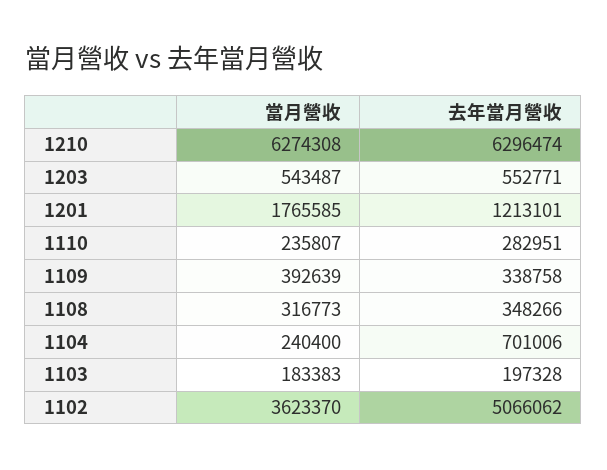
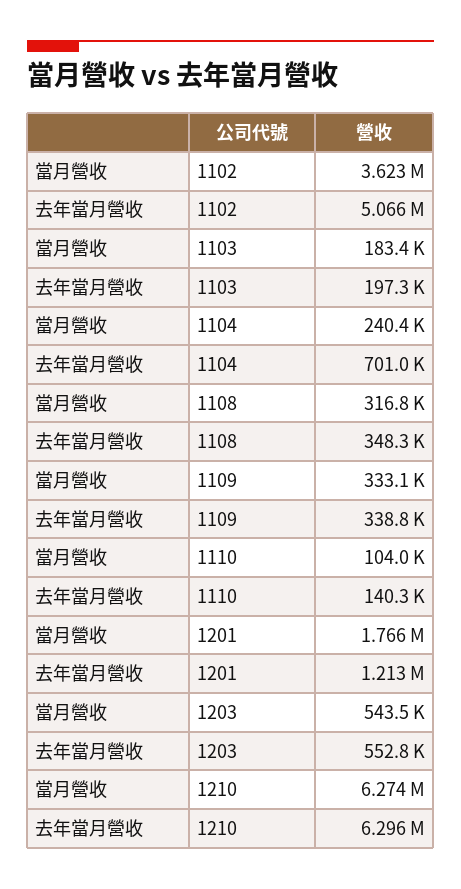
當月營收, 1110: 235807 -> 104000
去年當月營收, 1110: 282951 -> 140300
當月營收, 1109: 392639 -> 333100

